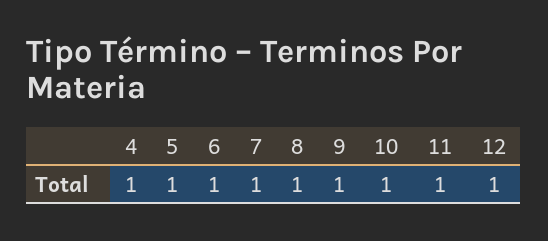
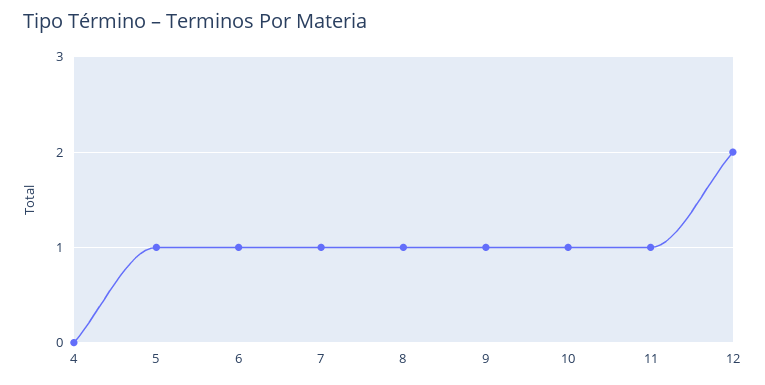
4: 1 -> 0
12: 1 -> 2

